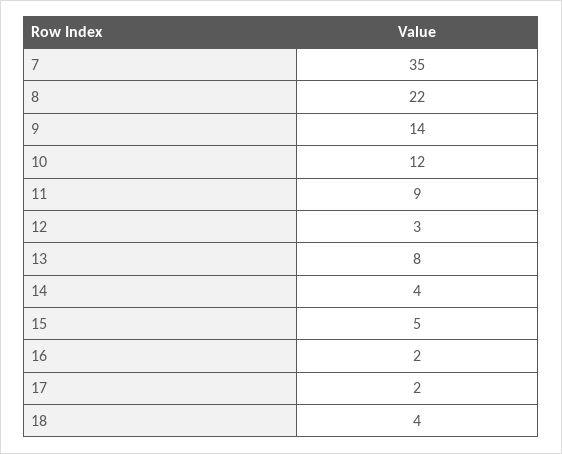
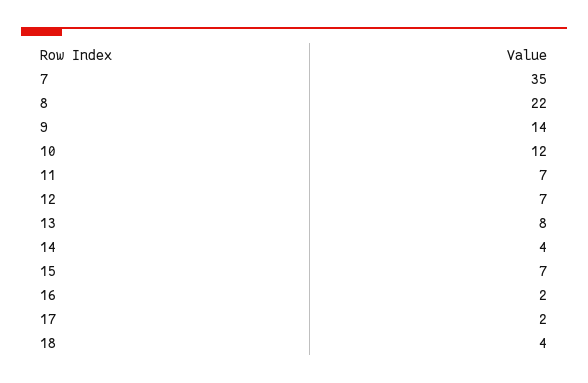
11: 9 -> 7
12: 3 -> 7
15: 5 -> 7

